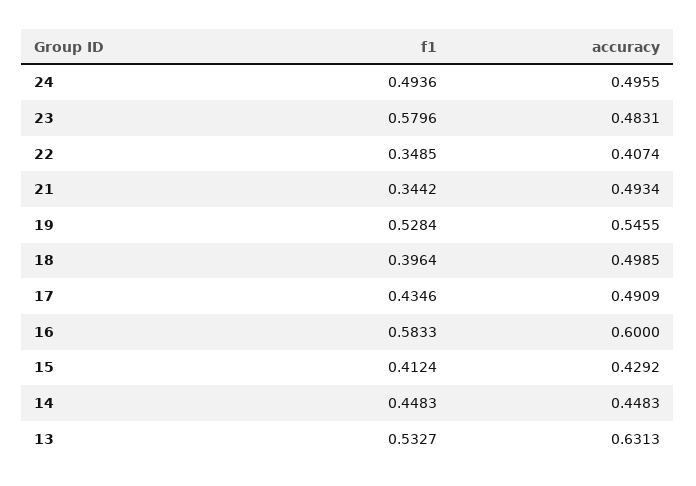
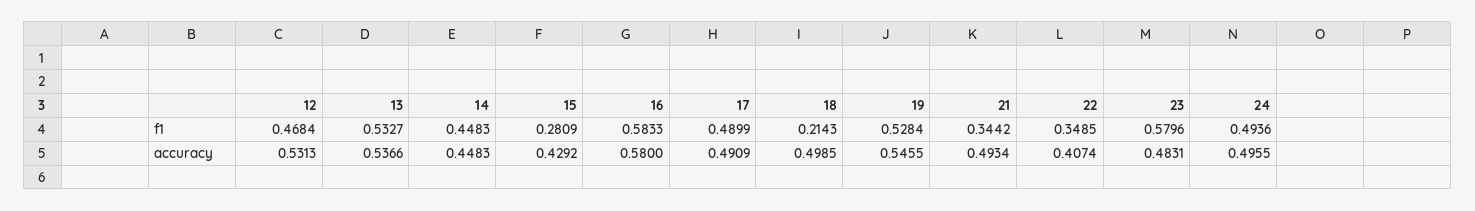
f1, 18: 0.3964 -> 0.2143
f1, 17: 0.4346 -> 0.4899
accuracy, 16: 0.6 -> 0.58
f1, 15: 0.4124 -> 0.2809
accuracy, 13: 0.6313 -> 0.5366
f1, 12: none -> 0.4684
accuracy, 12: none -> 0.5313

